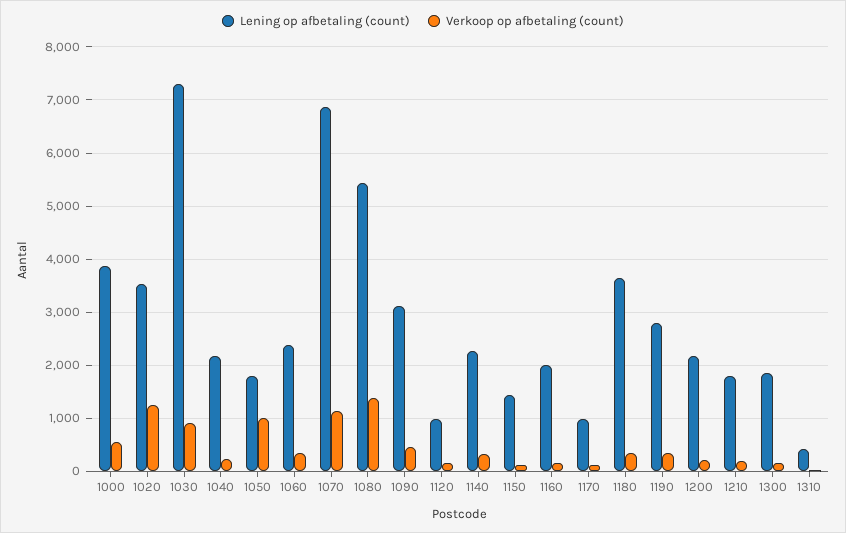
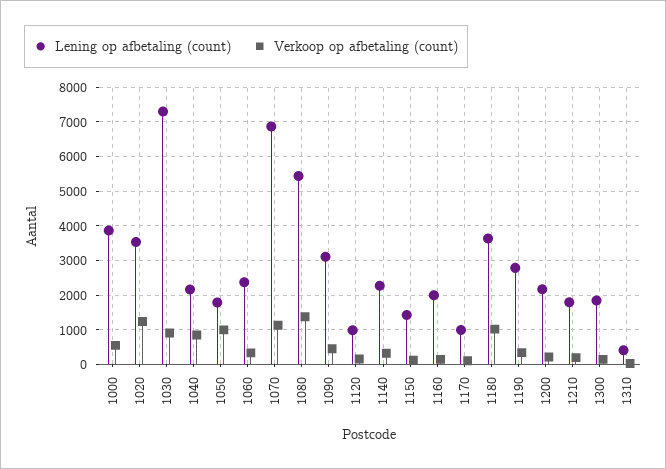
Verkoop op afbetaling (count), 1040: 200 -> 800
Verkoop op afbetaling (count), 1180: 400 -> 1000

